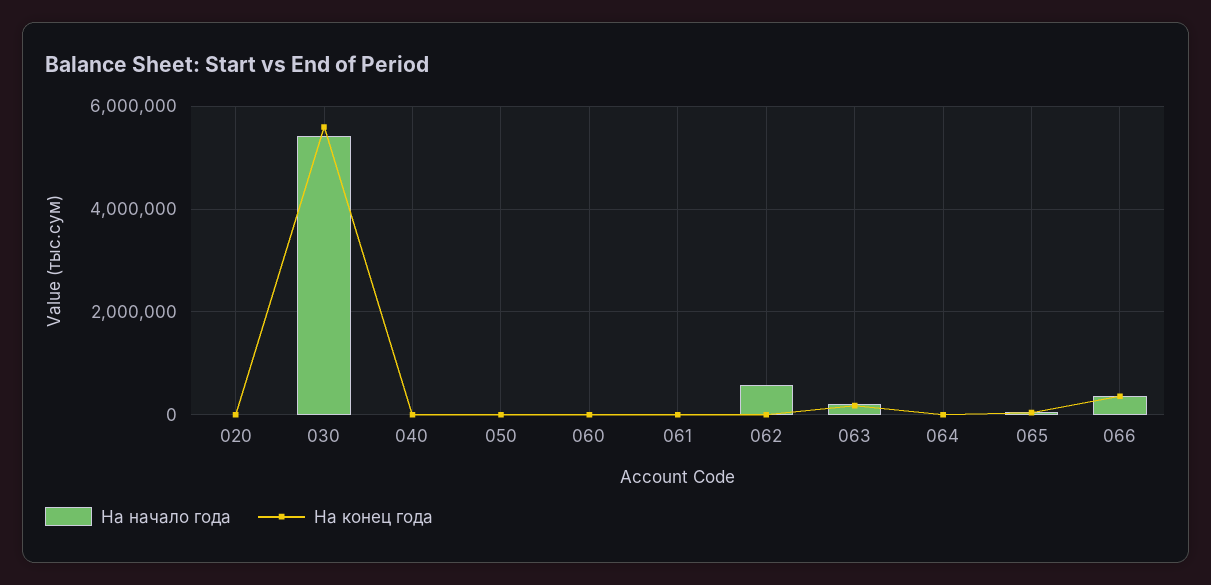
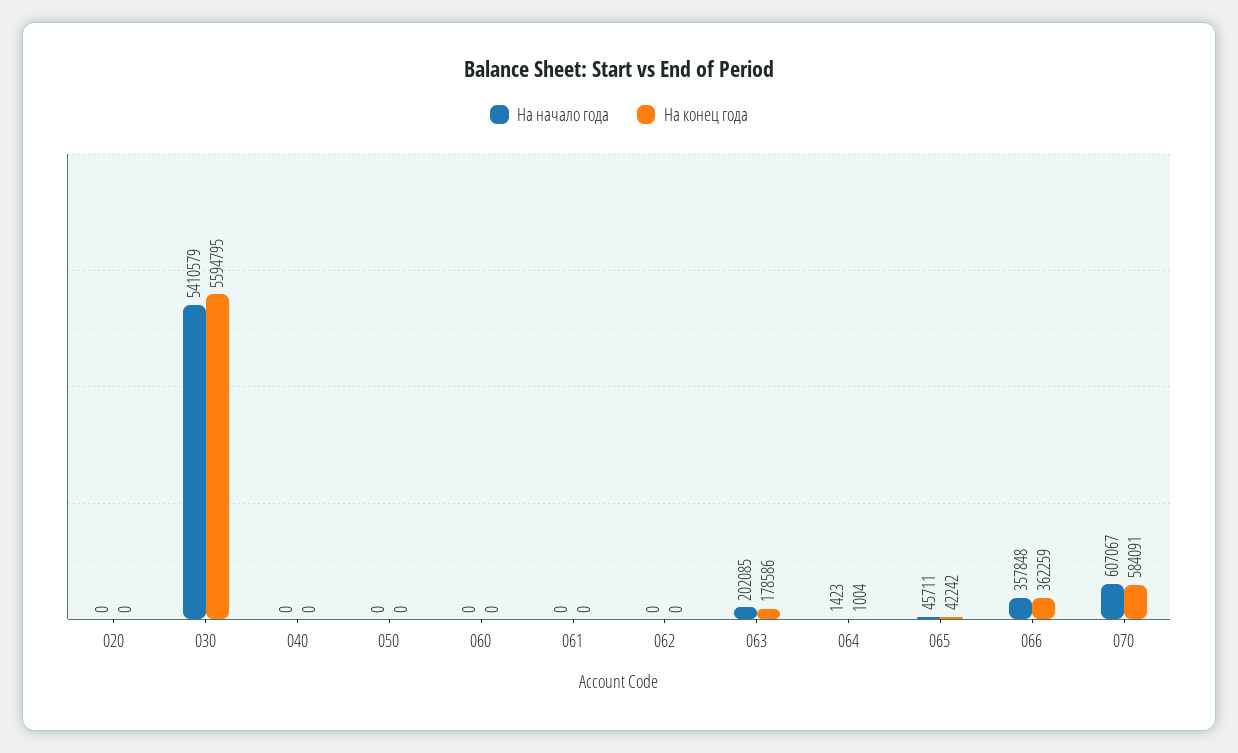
На начало года, 062: 600000 -> 0
На начало года, 070: none -> 607067
На конец года, 070: none -> 584091

